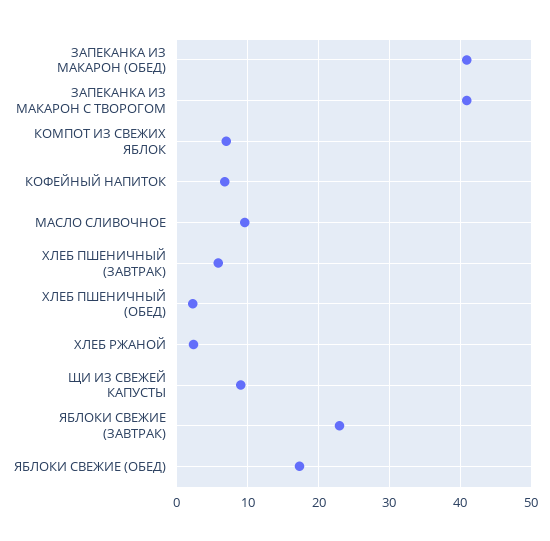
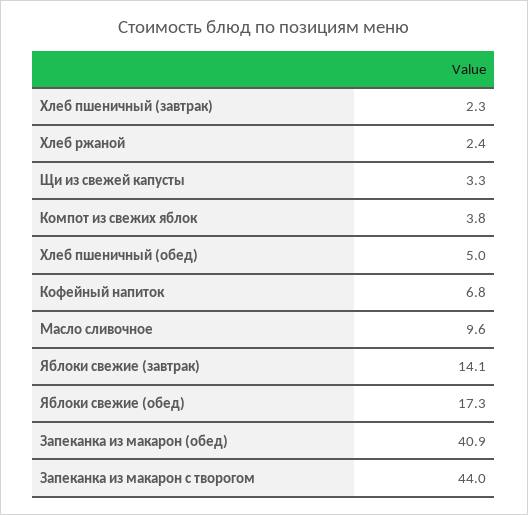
ЗАПЕКАНКА ИЗ МАКАРОН С ТВОРОГОМ: 41 -> 44
КОМПОТ ИЗ СВЕЖИХ ЯБЛОК: 7 -> 3.8
ХЛЕБ ПШЕНИЧНЫЙ (ЗАВТРАК): 6 -> 2.3
ХЛЕБ ПШЕНИЧНЫЙ (ОБЕД): 2 -> 5
ЩИ ИЗ СВЕЖЕЙ КАПУСТЫ: 9 -> 3.3
ЯБЛОКИ СВЕЖИЕ (ЗАВТРАК): 23 -> 14.1

